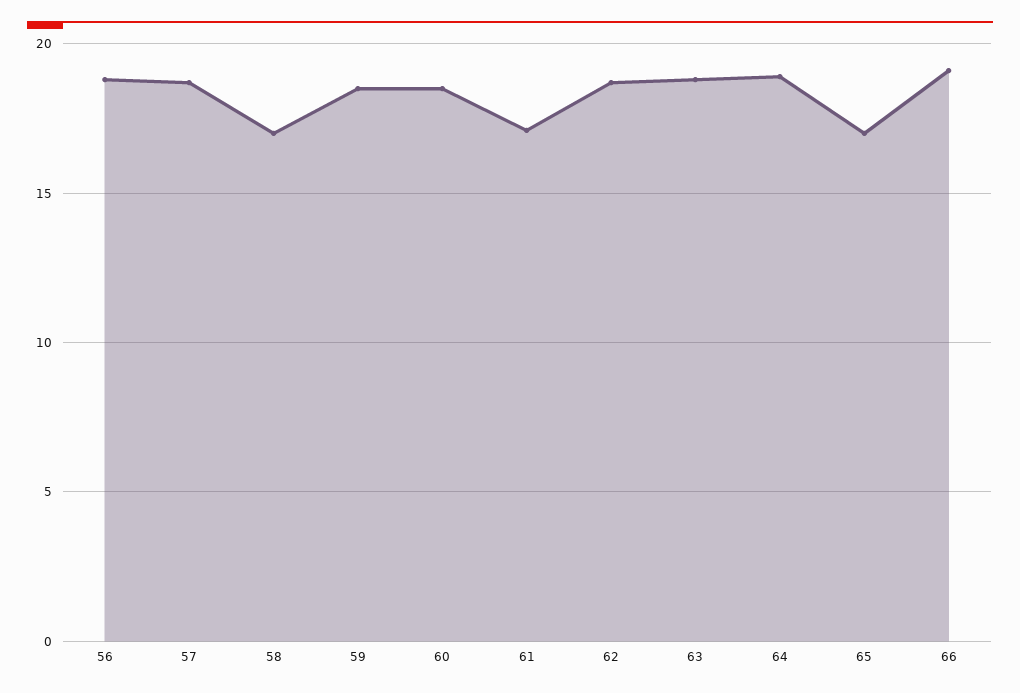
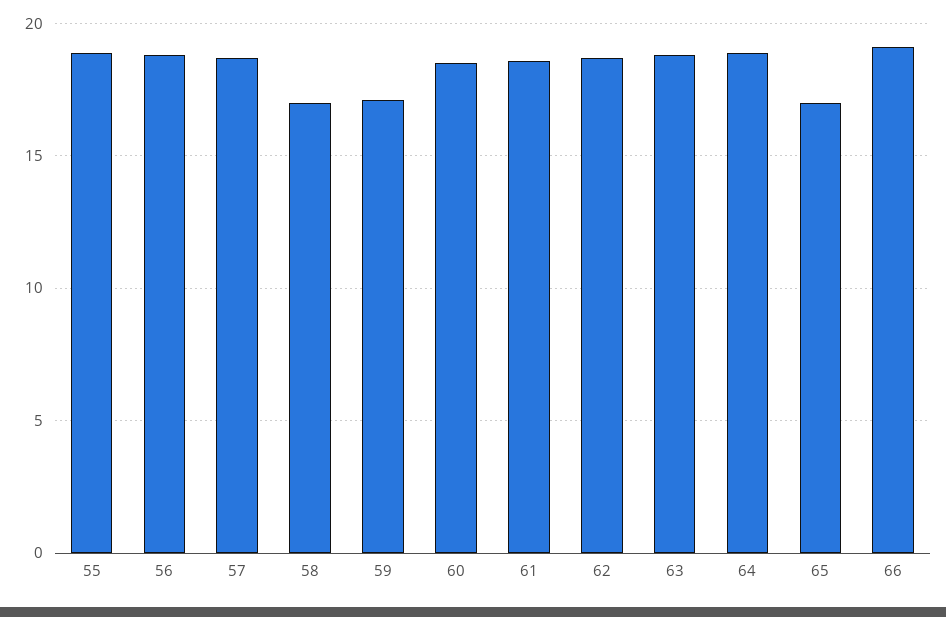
59: 18.5 -> 17
61: 17 -> 18.5
55: none -> 19

